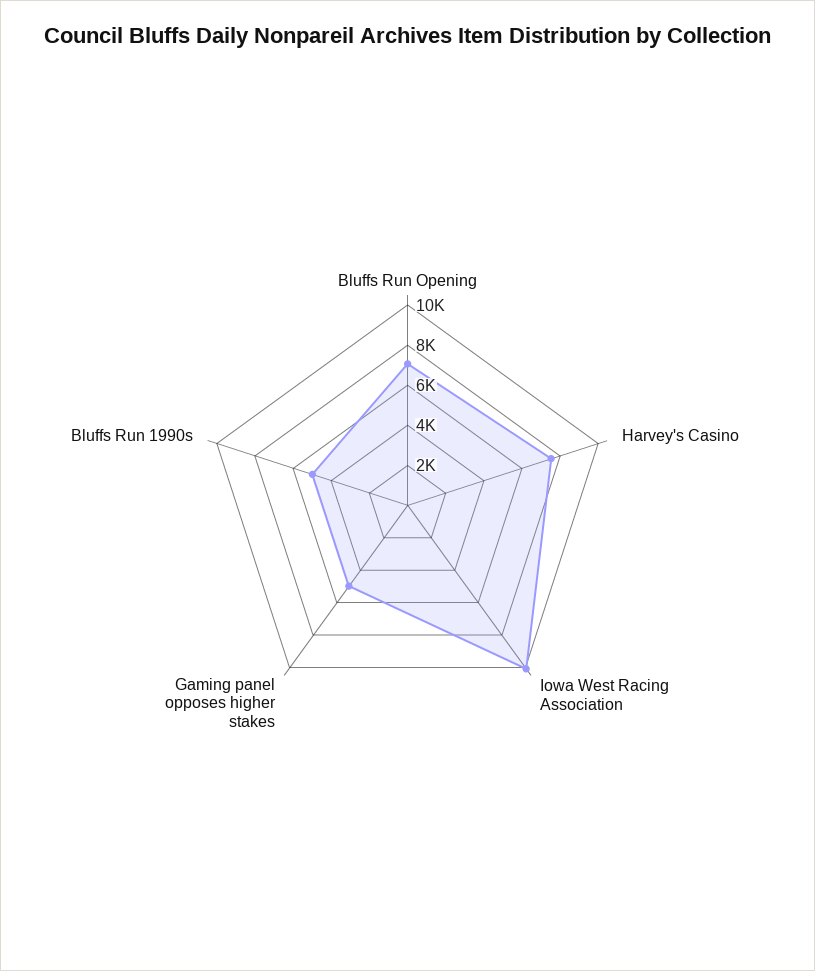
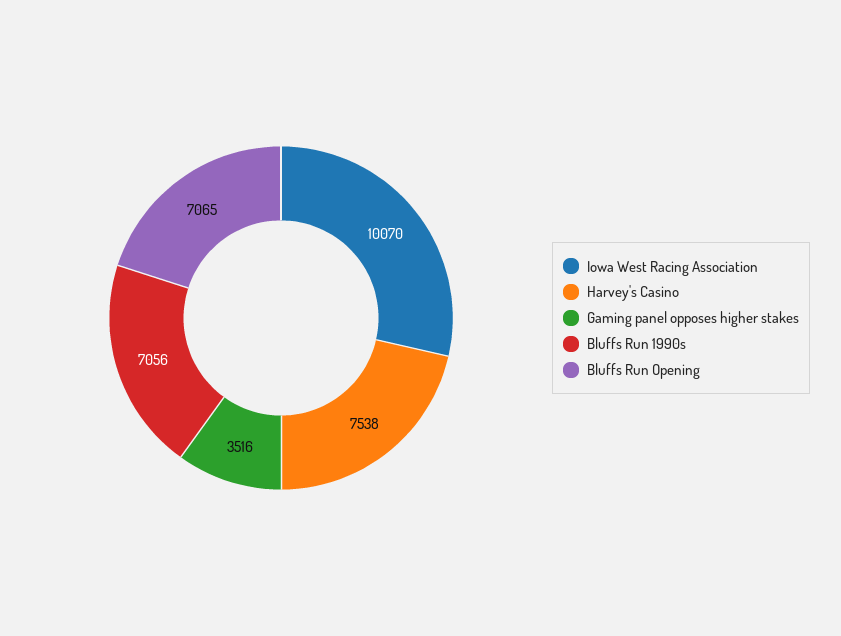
Gaming panel opposes higher stakes: 5000 -> 3516
Bluffs Run 1990s: 5000 -> 7056

